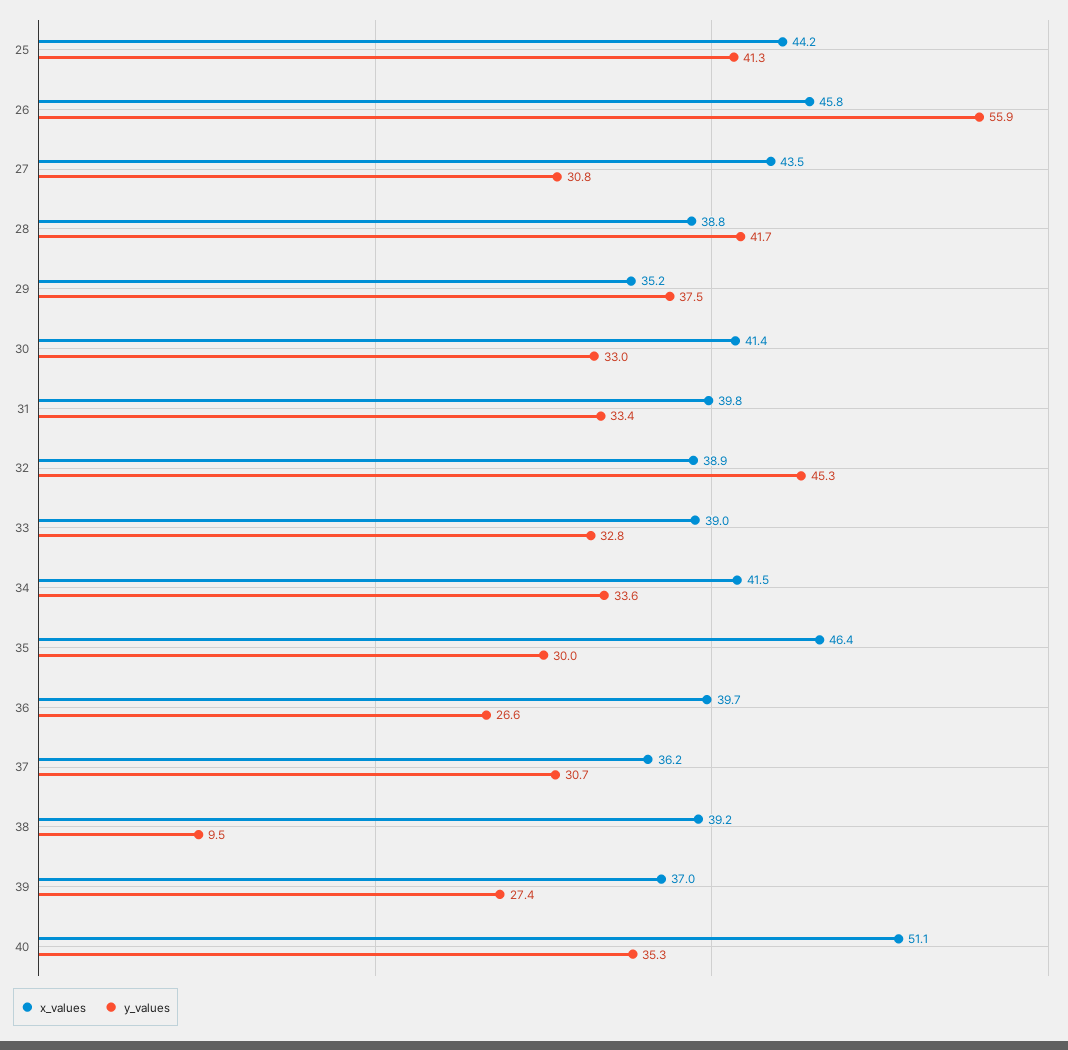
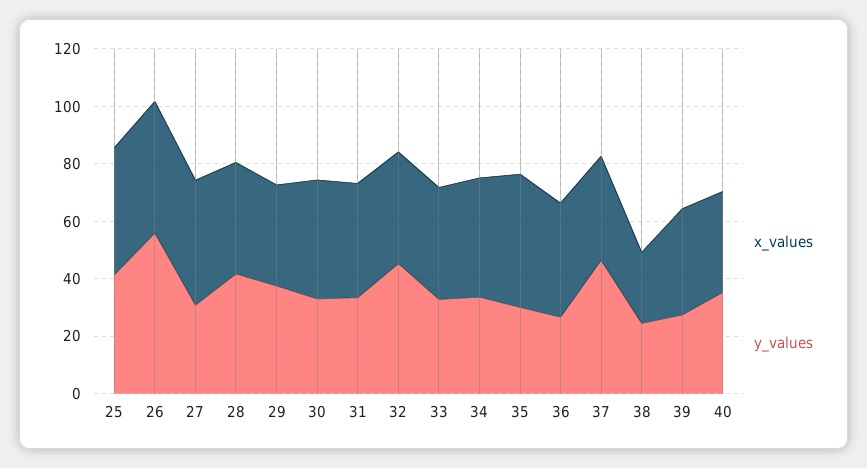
y_values, 37: 30.7 -> 45
x_values, 38: 39.2 -> 25
y_values, 38: 9.5 -> 25
x_values, 40: 51.1 -> 35

